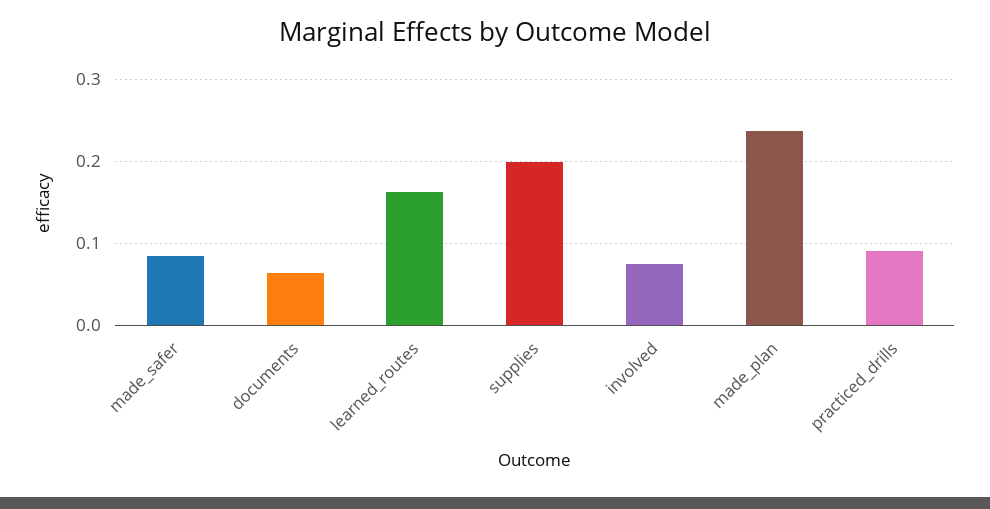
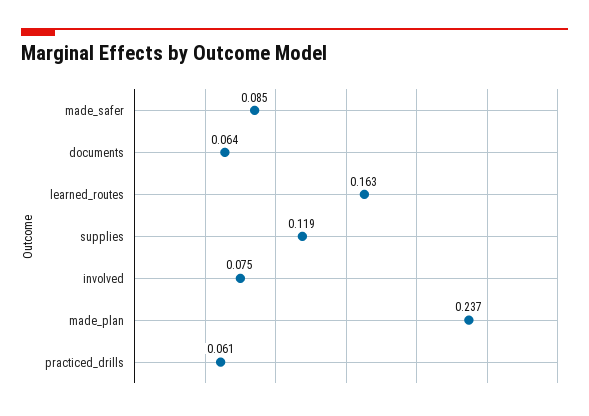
supplies: 0.2 -> 0.119
practiced_drills: 0.09 -> 0.061

